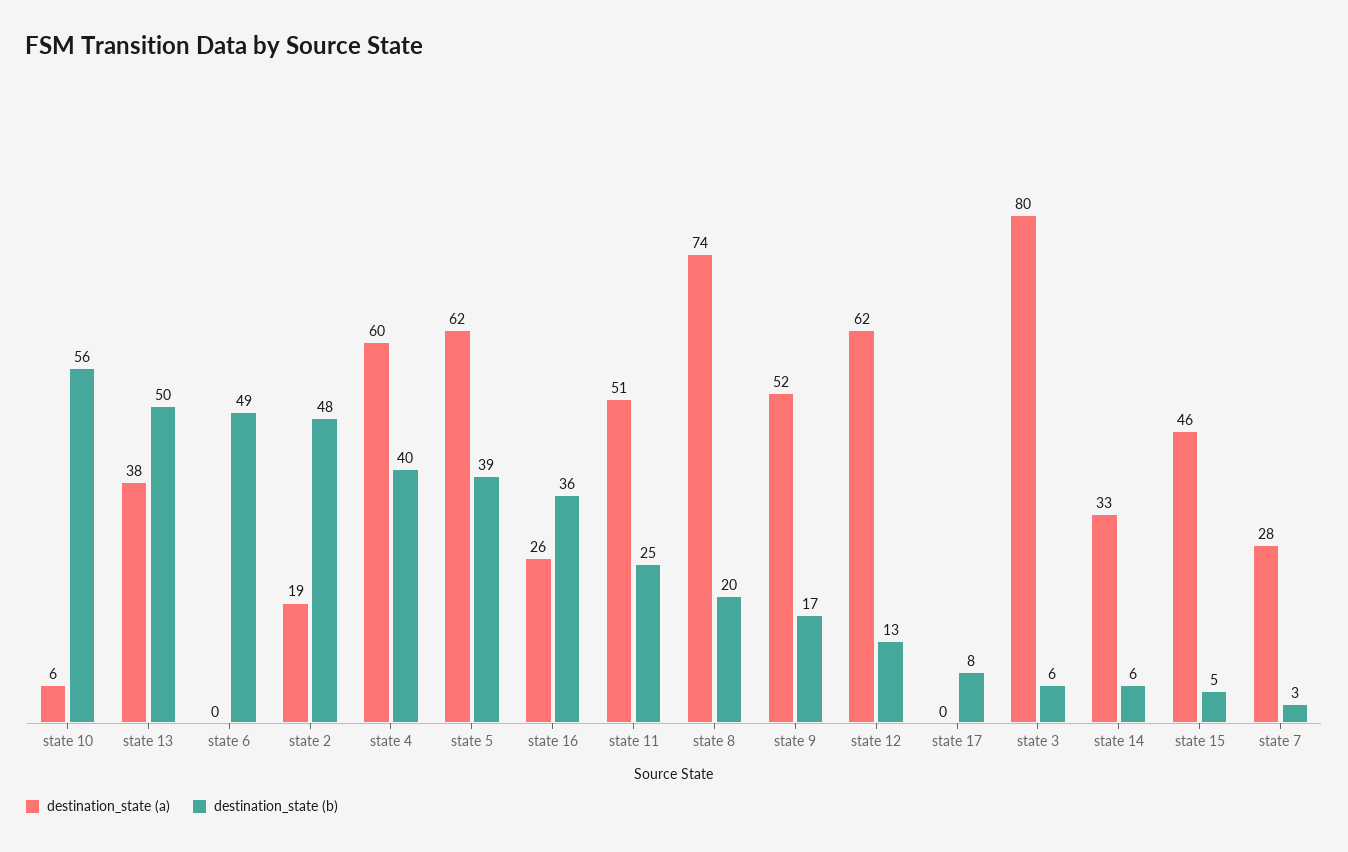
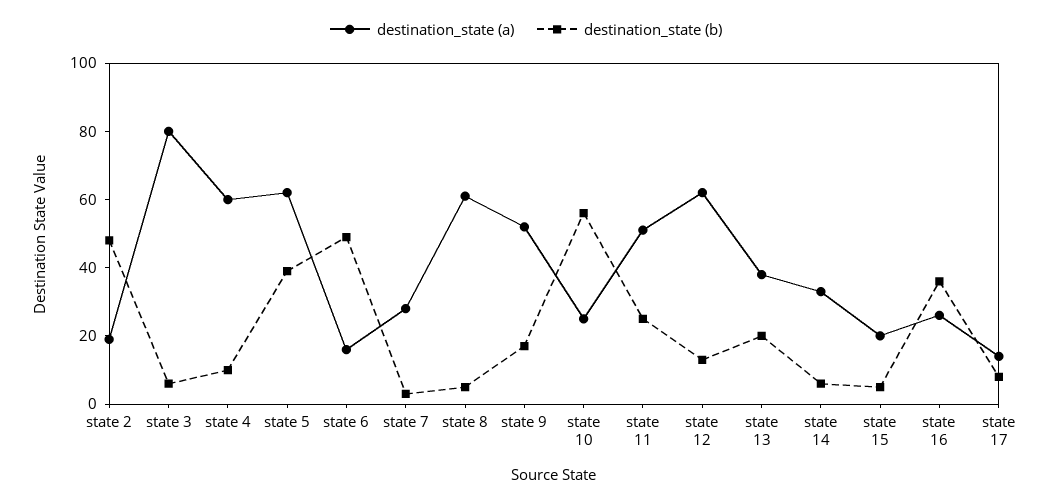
destination_state (a), state 10: 6 -> 25
destination_state (b), state 13: 50 -> 20
destination_state (a), state 6: 0 -> 15
destination_state (b), state 4: 40 -> 10
destination_state (a), state 8: 74 -> 60
destination_state (b), state 8: 20 -> 5
destination_state (a), state 17: 0 -> 15
destination_state (a), state 15: 46 -> 20

